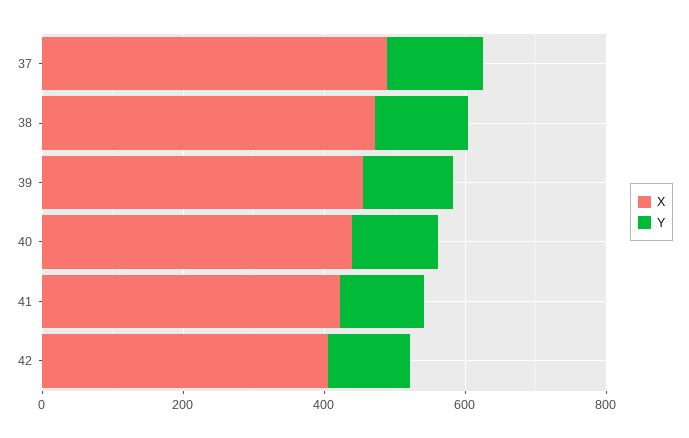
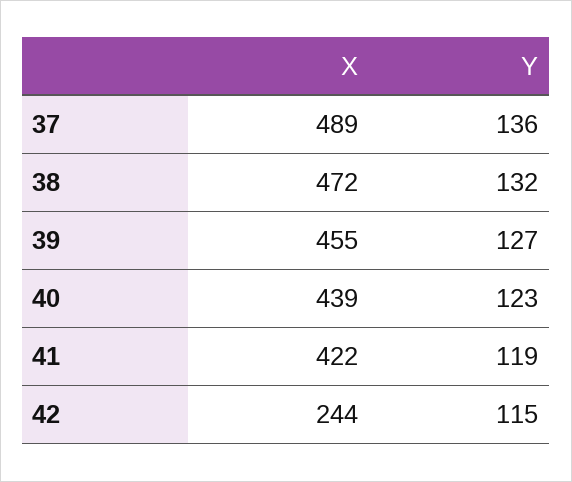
X, 42: 400 -> 244

